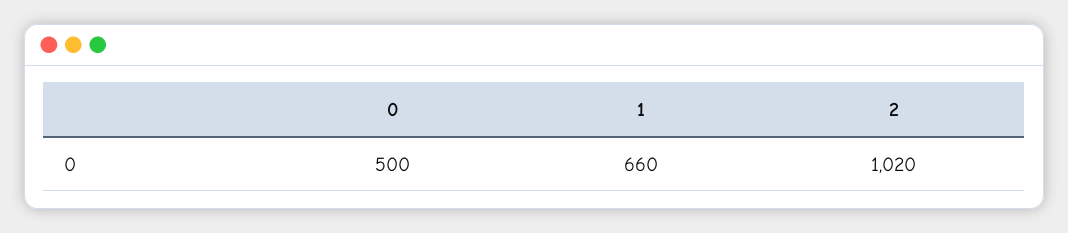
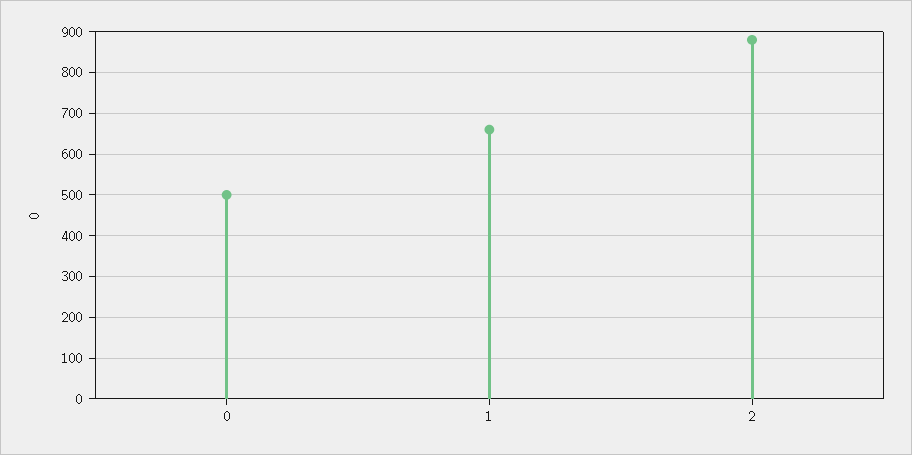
2: 1020 -> 880

